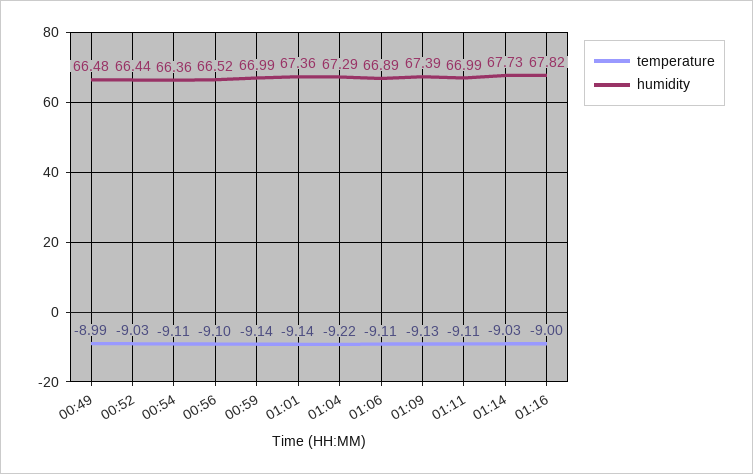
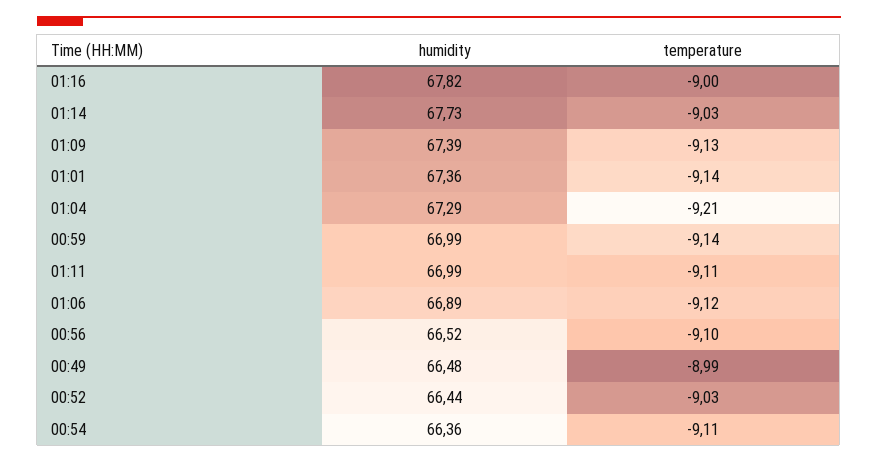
temperature, 01:04: -9.22 -> -9.21
temperature, 01:06: -9.11 -> -9.12

